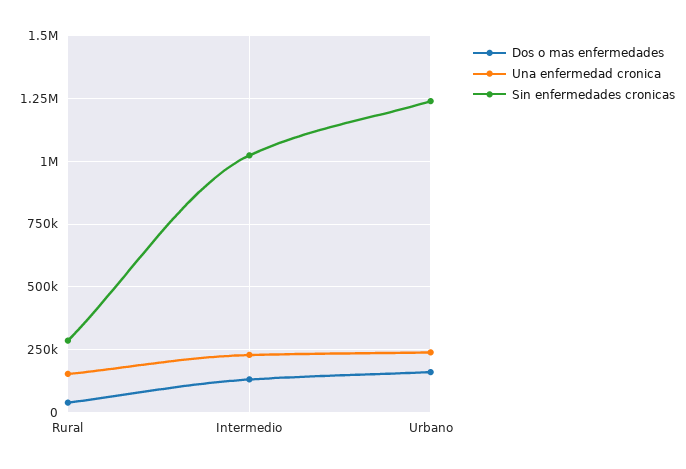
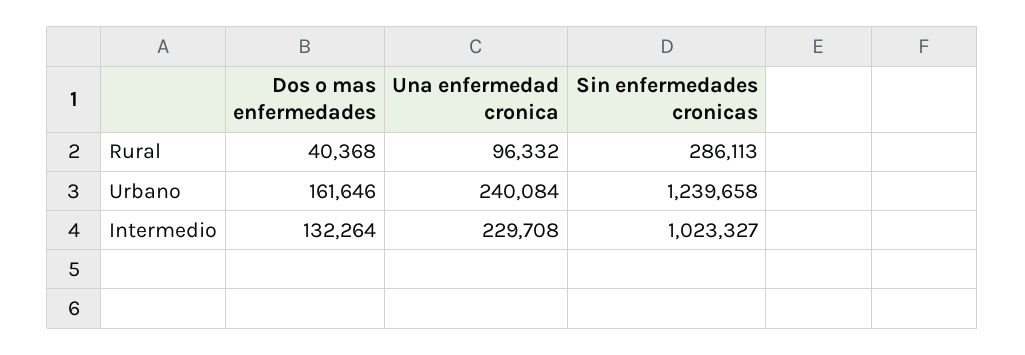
Una enfermedad cronica, Rural: 150000 -> 96332

